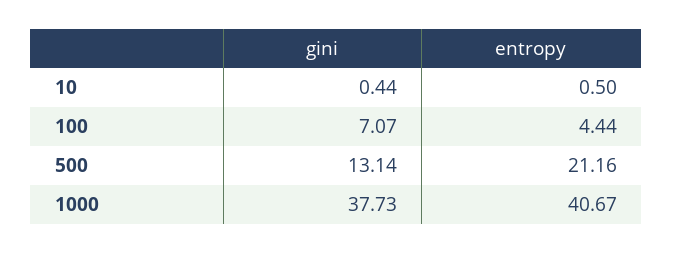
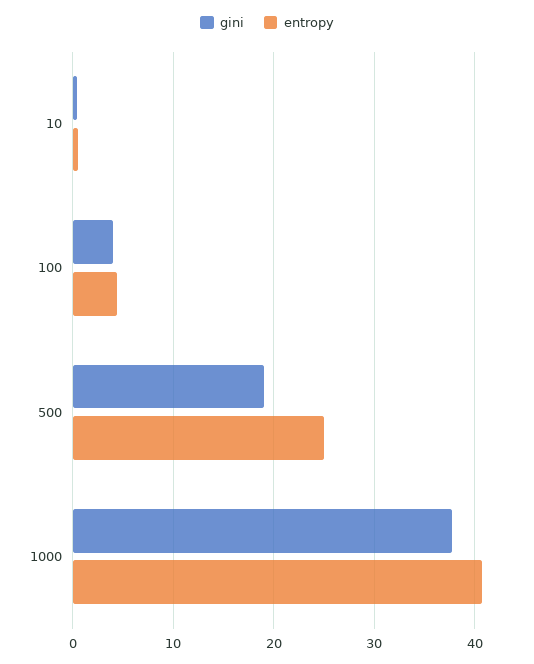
gini, 100: 7.07 -> 4
gini, 500: 13.14 -> 19
entropy, 500: 21.16 -> 25

